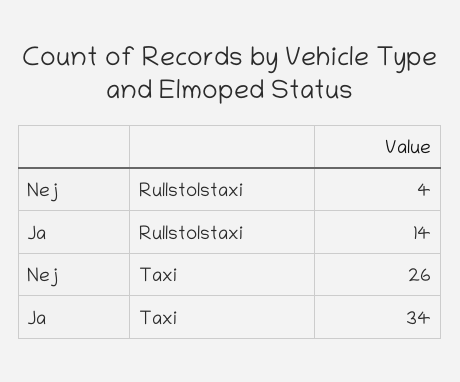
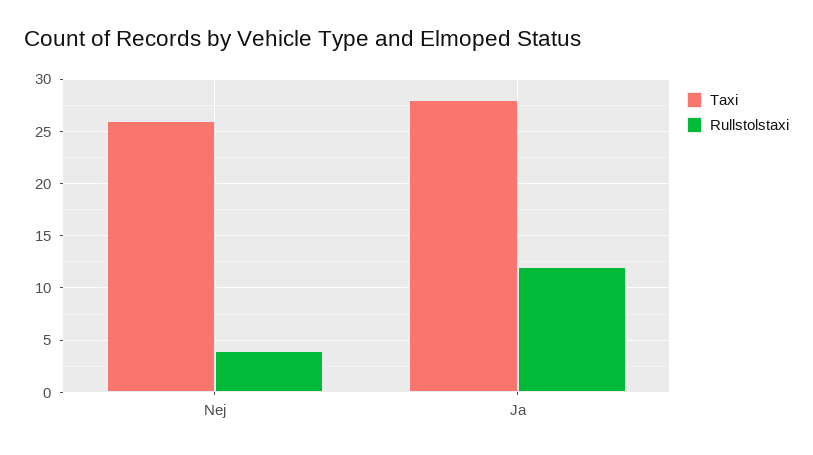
Rullstolstaxi, Ja: 14 -> 12
Taxi, Ja: 34 -> 28

